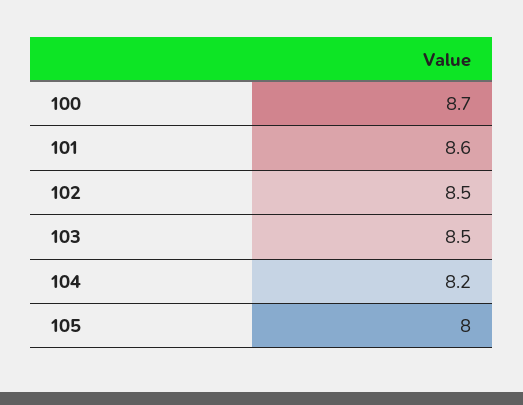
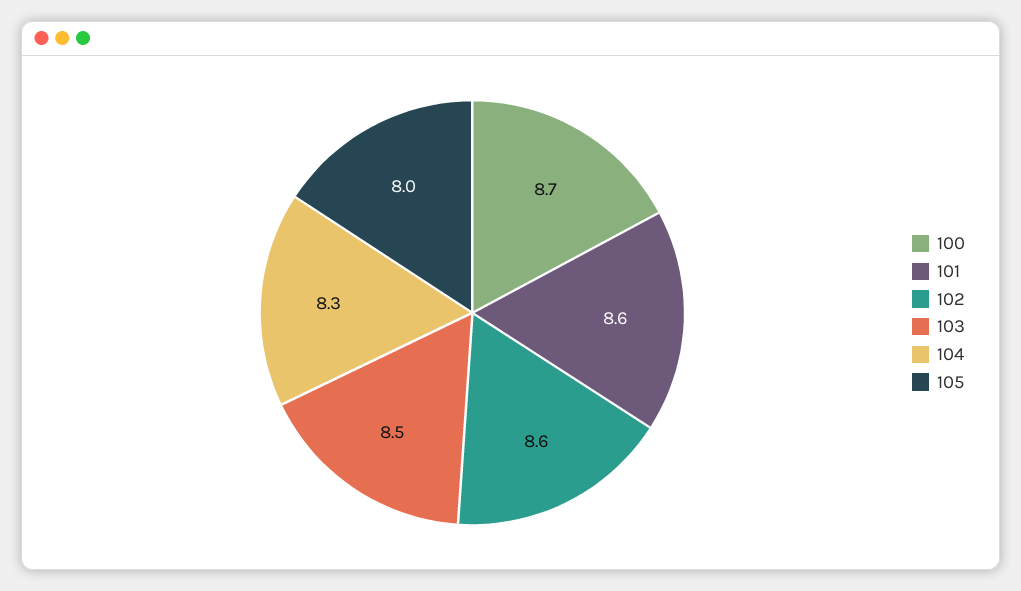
102: 8.5 -> 8.6
104: 8.2 -> 8.3

